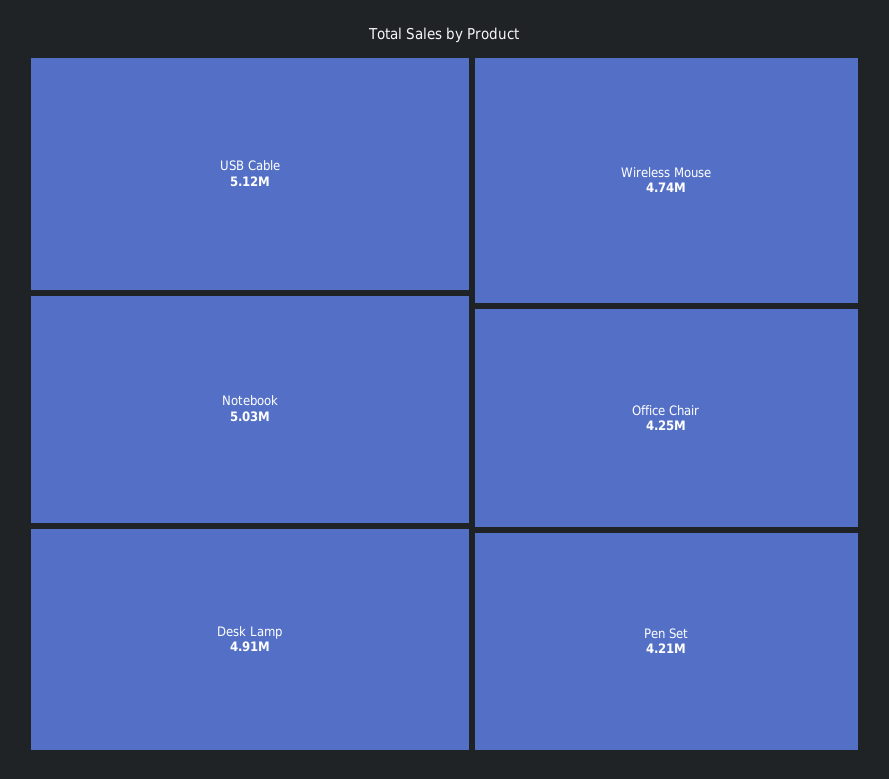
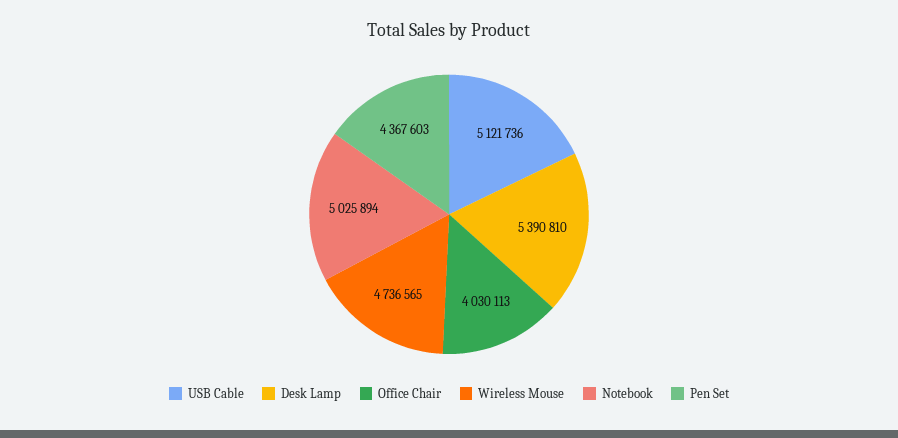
Desk Lamp: 4910000 -> 5390810
Office Chair: 4250000 -> 4030113
Pen Set: 4210000 -> 4367603

